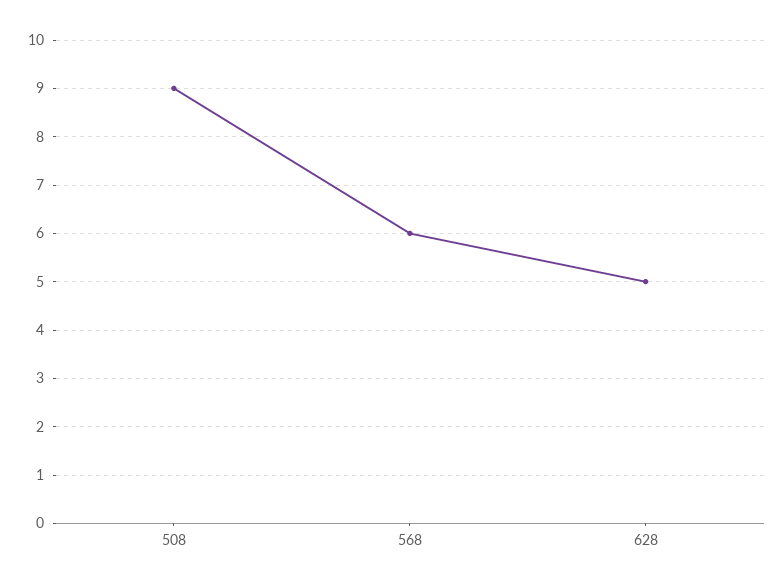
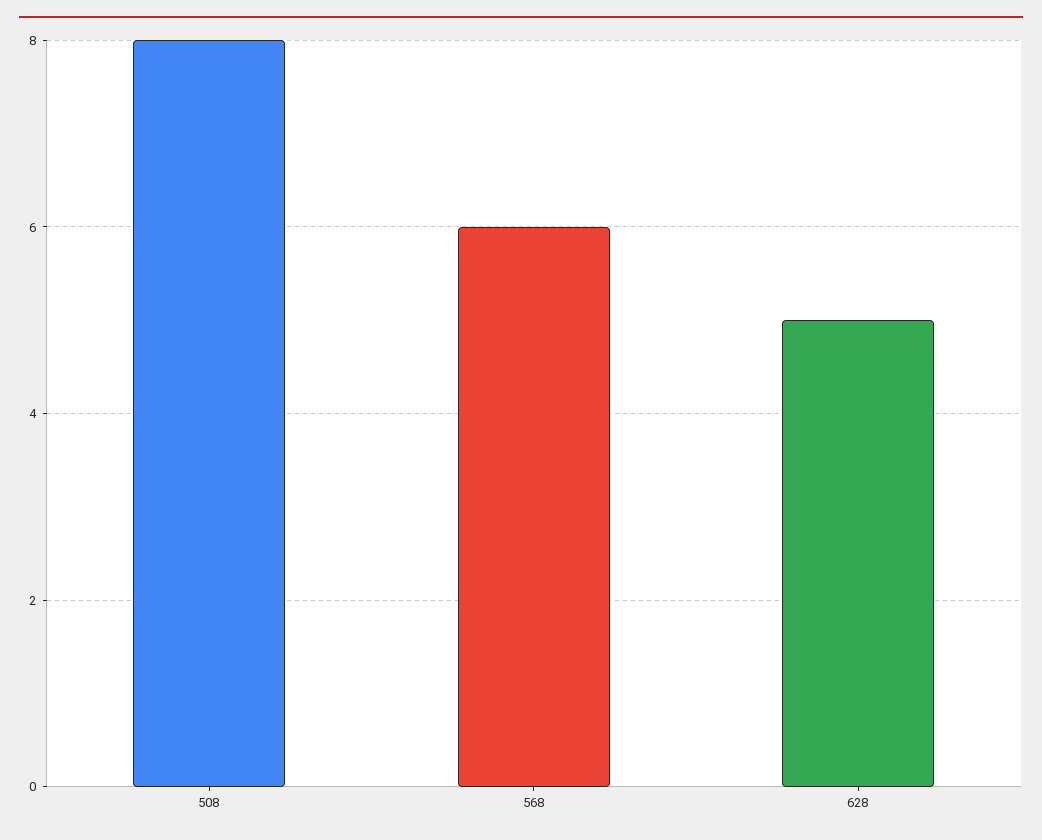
508: 9 -> 8

